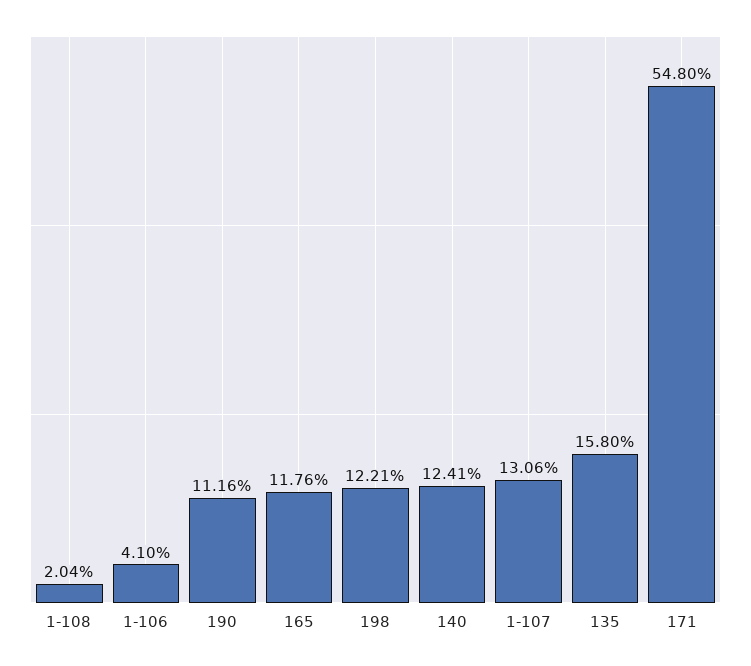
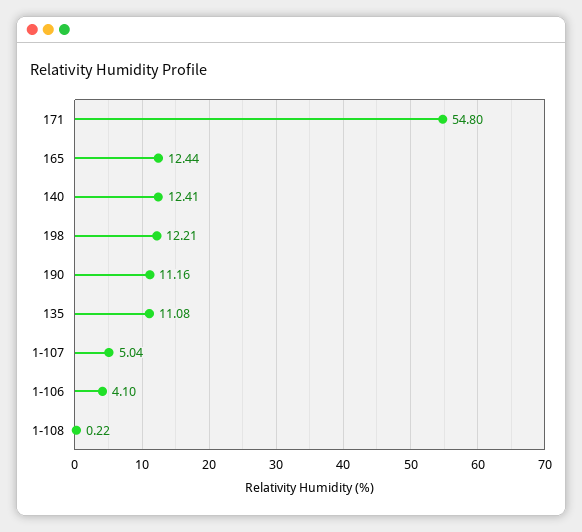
1-108: 2.04 -> 0.22
165: 11.76 -> 12.44
1-107: 13.06 -> 5.04
135: 15.8 -> 11.08

